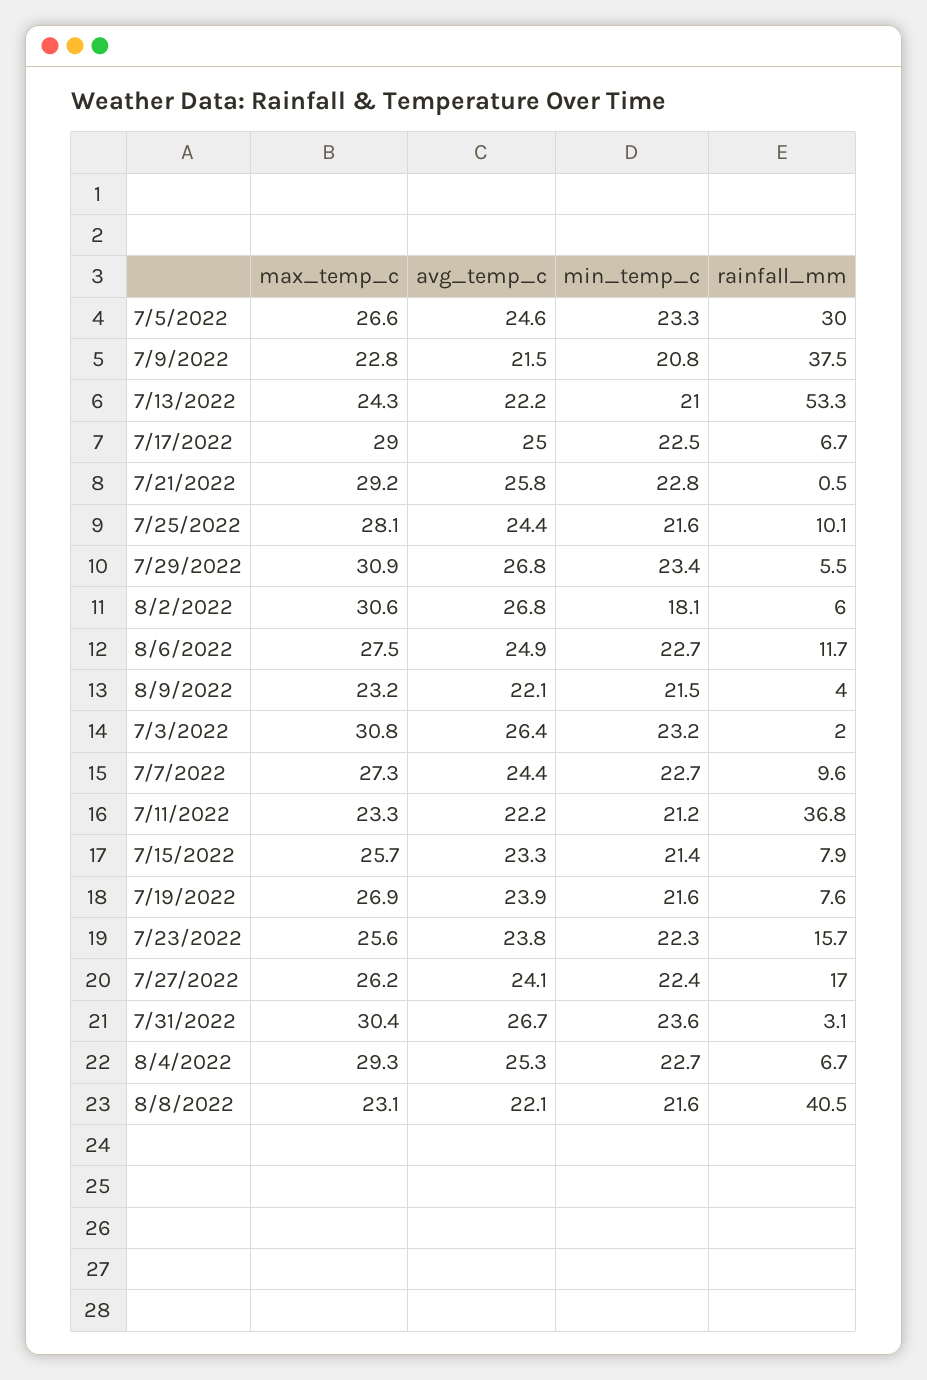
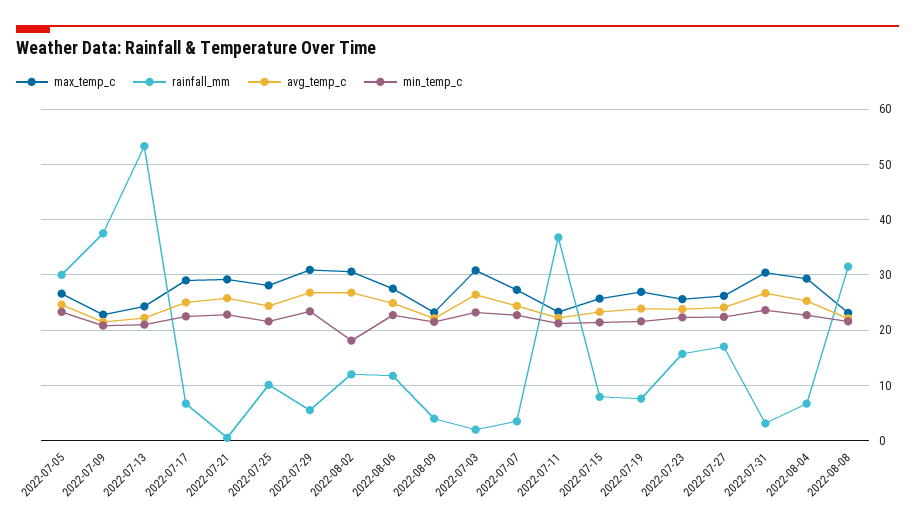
rainfall_mm, 8/2/2022: 6 -> 12
rainfall_mm, 7/7/2022: 9.6 -> 4
rainfall_mm, 8/8/2022: 40.5 -> 32

